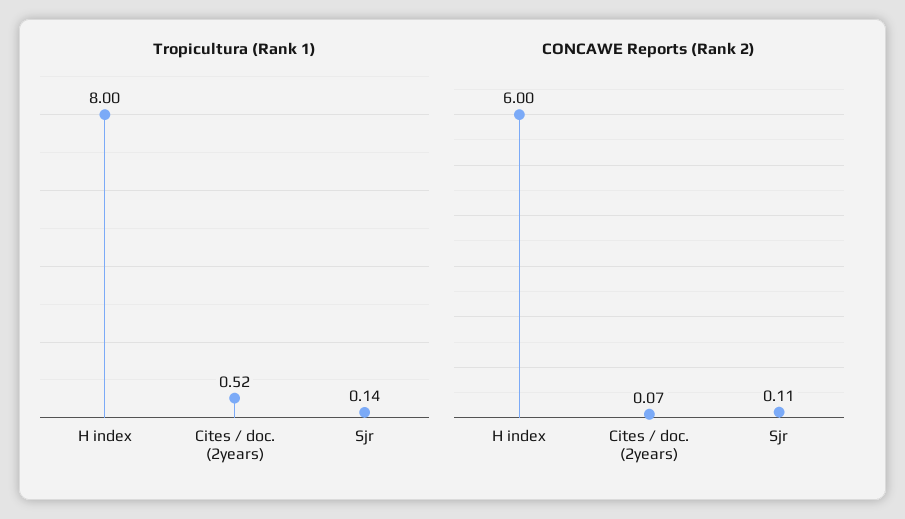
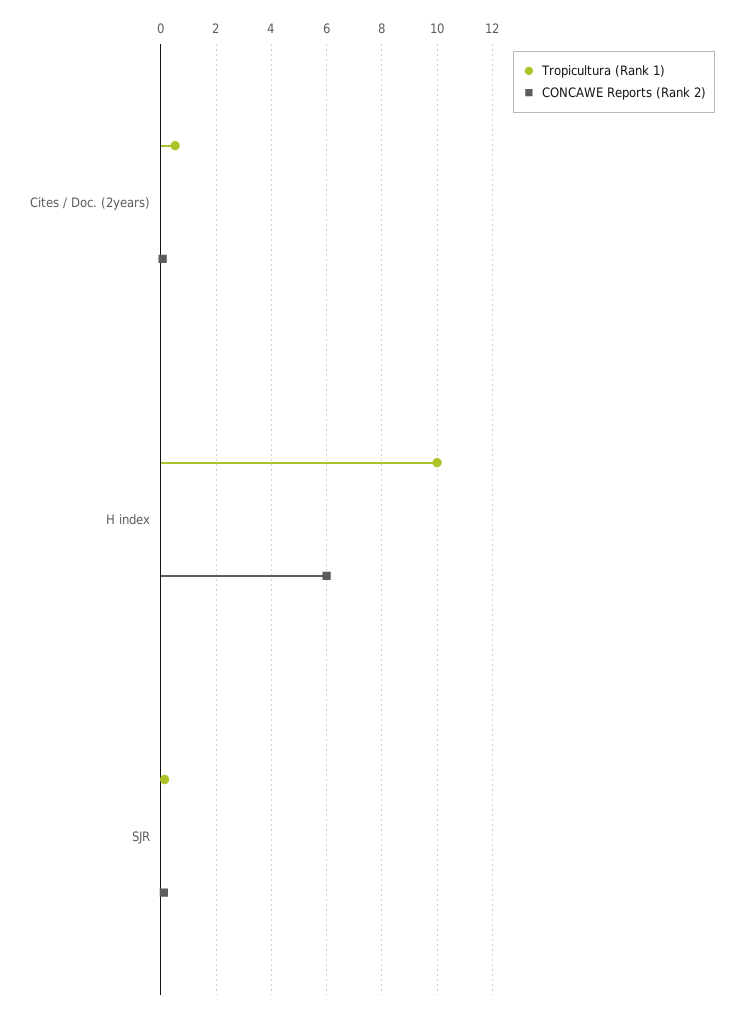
Tropicultura (Rank 1), H index: 8 -> 10

